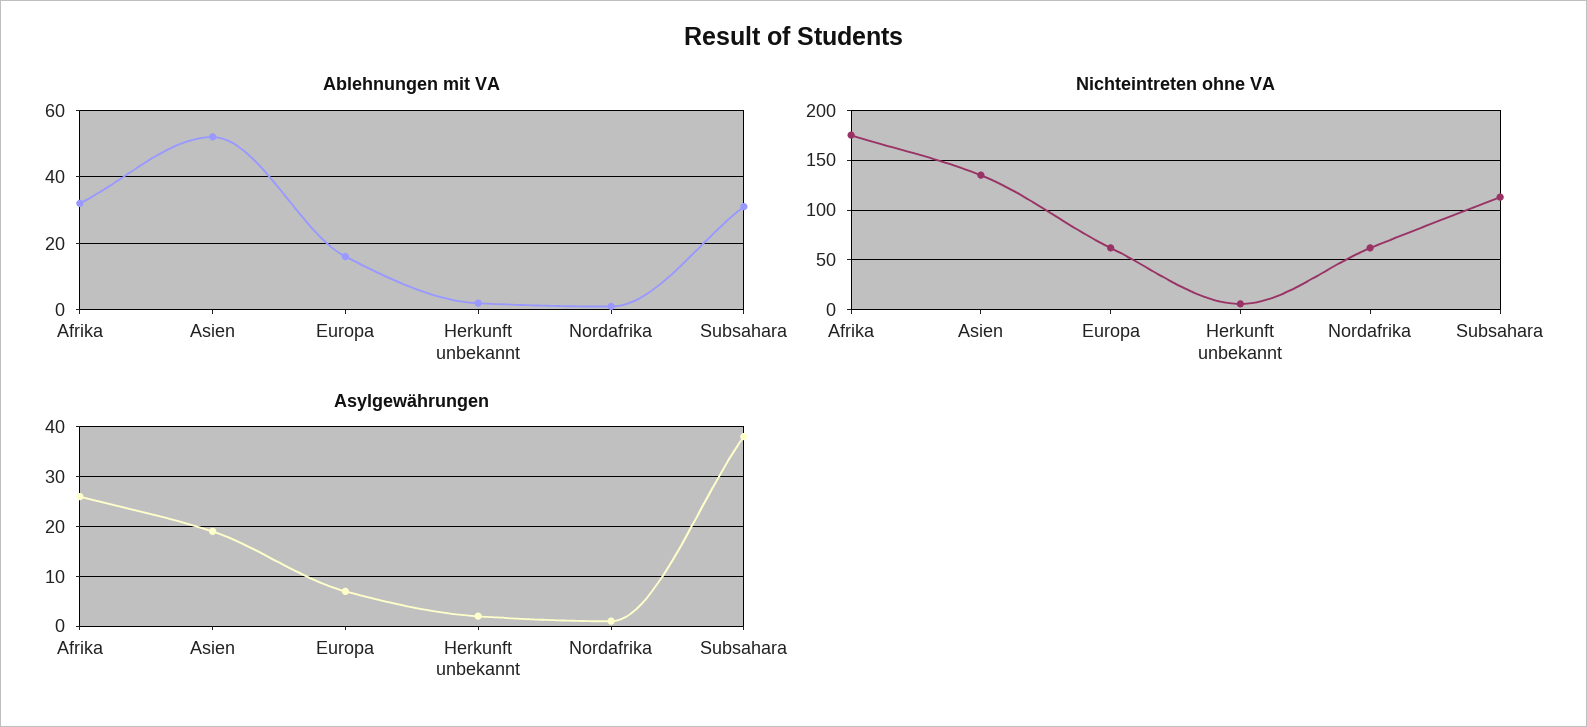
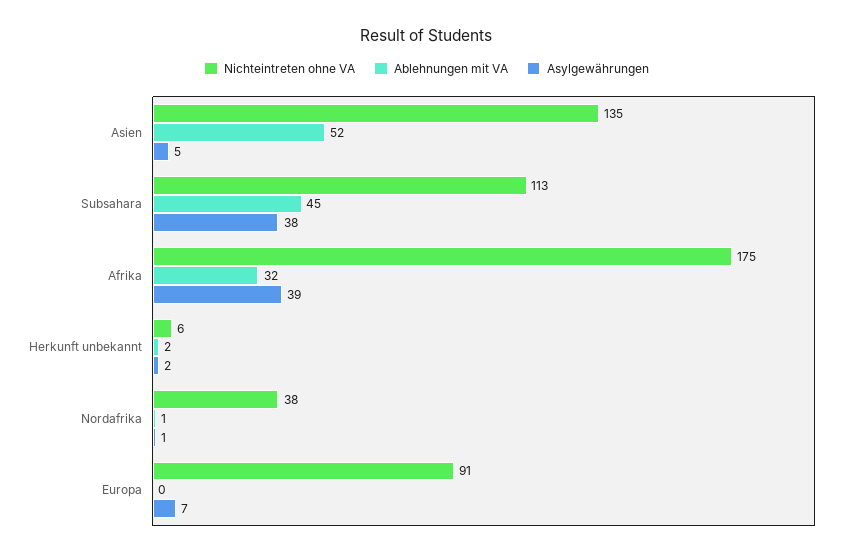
Ablehnungen mit VA, Europa: 15 -> 0
Ablehnungen mit VA, Subsahara: 30 -> 45
Nichteintreten ohne VA, Europa: 60 -> 91
Nichteintreten ohne VA, Nordafrika: 60 -> 38
Asylgewährungen, Afrika: 25 -> 39
Asylgewährungen, Asien: 20 -> 5

